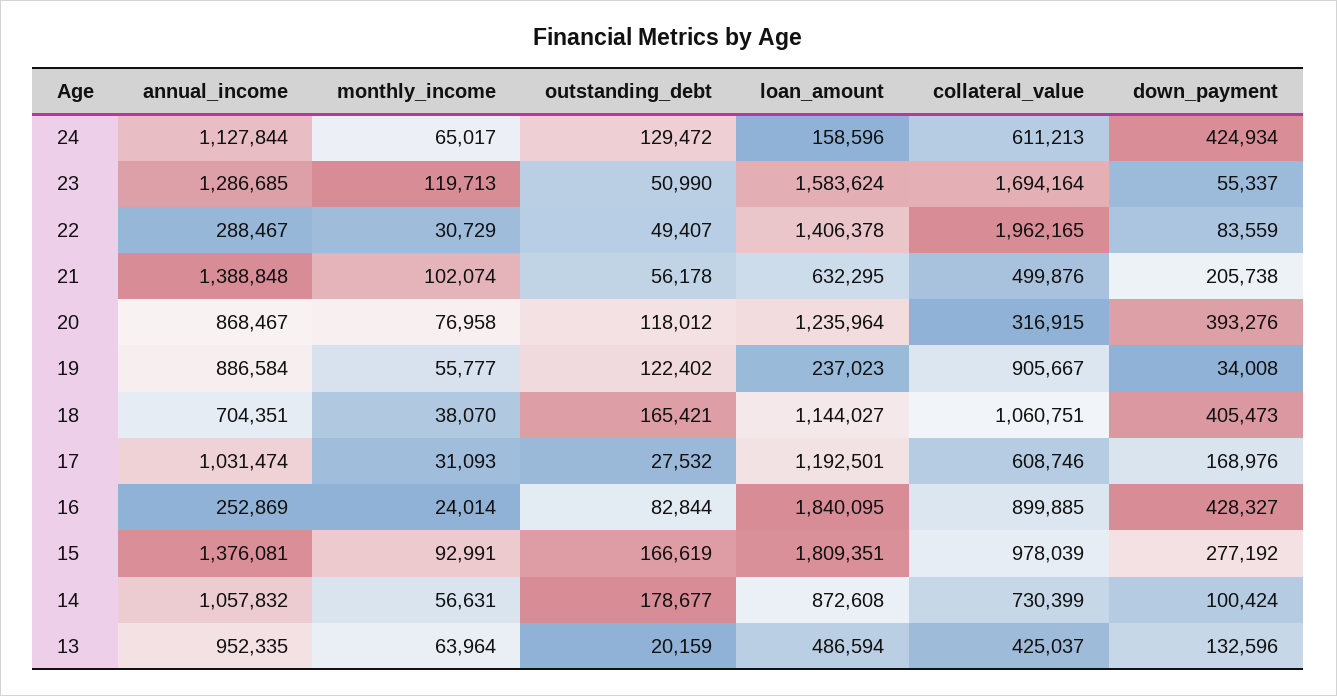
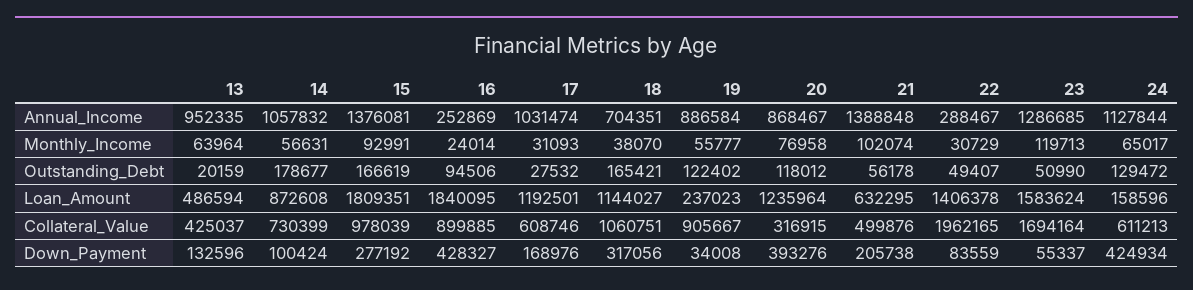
down_payment, 18: 405473 -> 317056
outstanding_debt, 16: 82844 -> 94506

